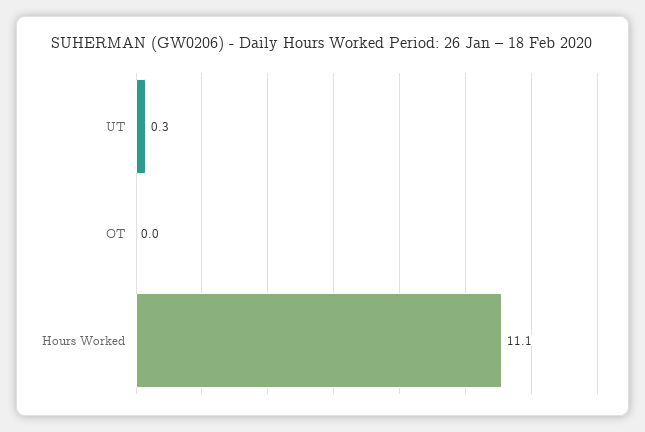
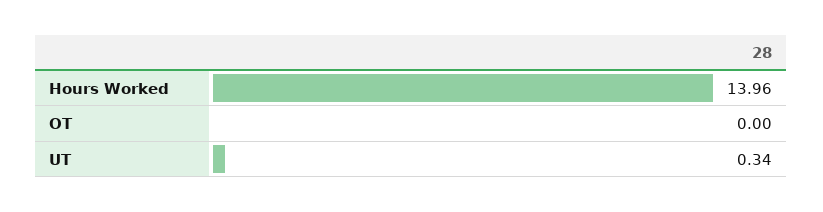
Hours Worked: 11.1 -> 13.96

